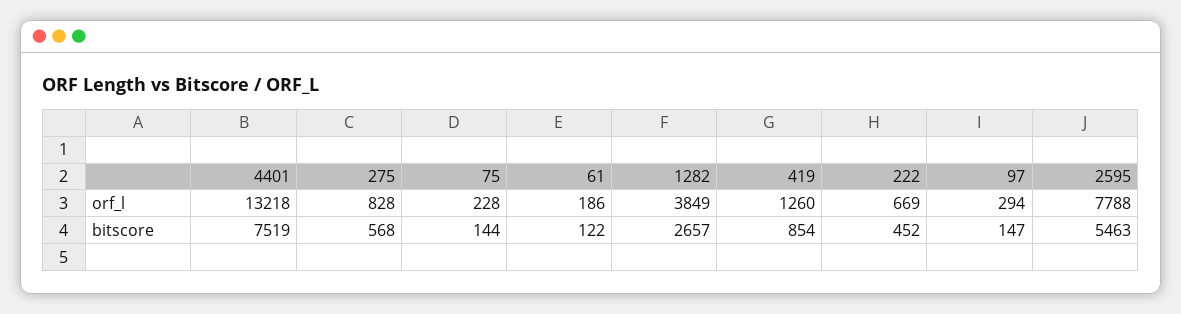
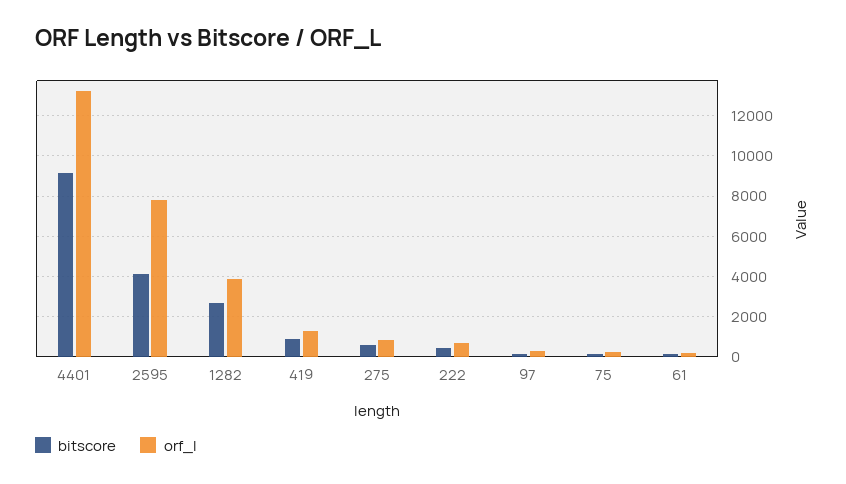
bitscore, 4401: 7519 -> 9000
bitscore, 2595: 5463 -> 4000

